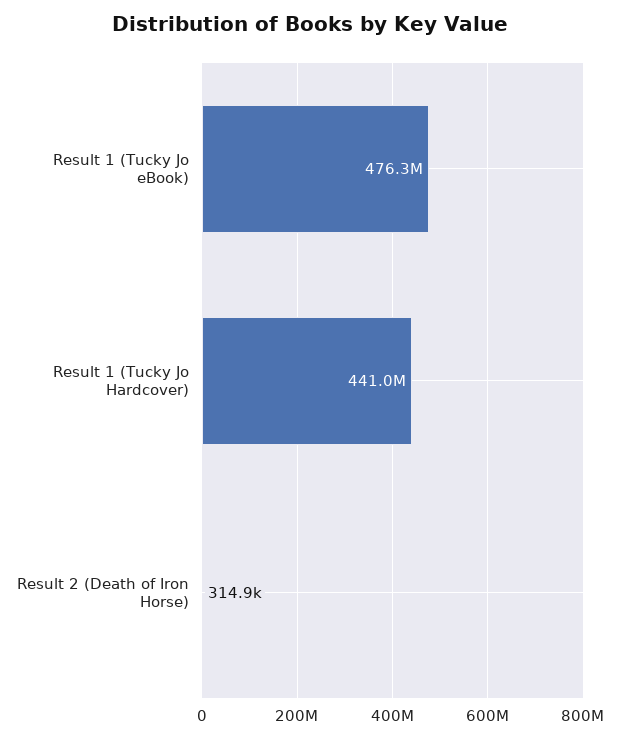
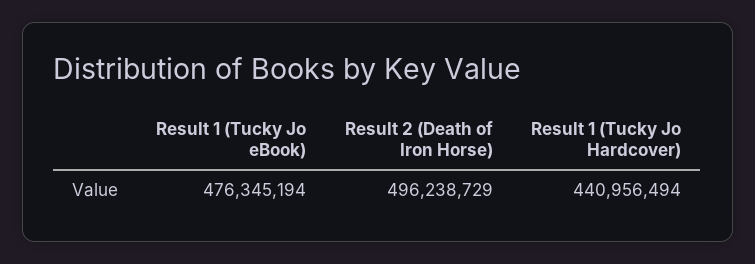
Result 2 (Death of Iron Horse): 314900 -> 496238729

